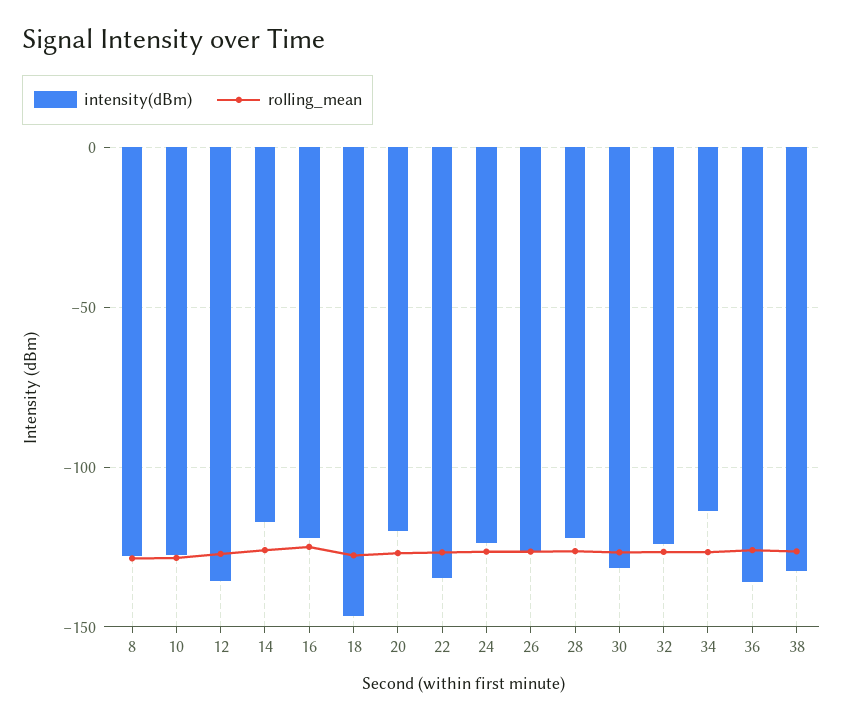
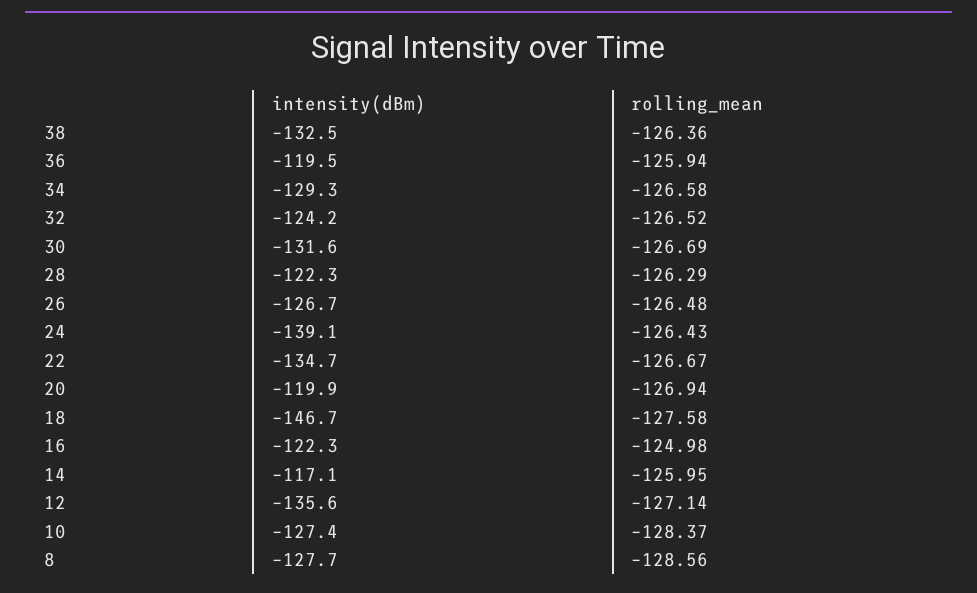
intensity(dBm), 24: -125 -> -139.1
intensity(dBm), 34: -115 -> -129.3
intensity(dBm), 36: -135 -> -119.5

